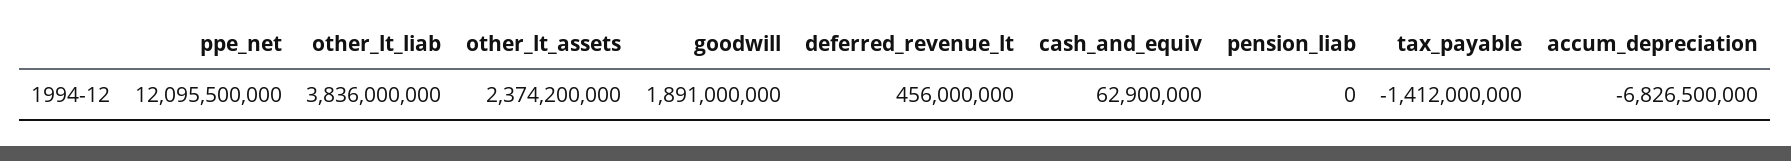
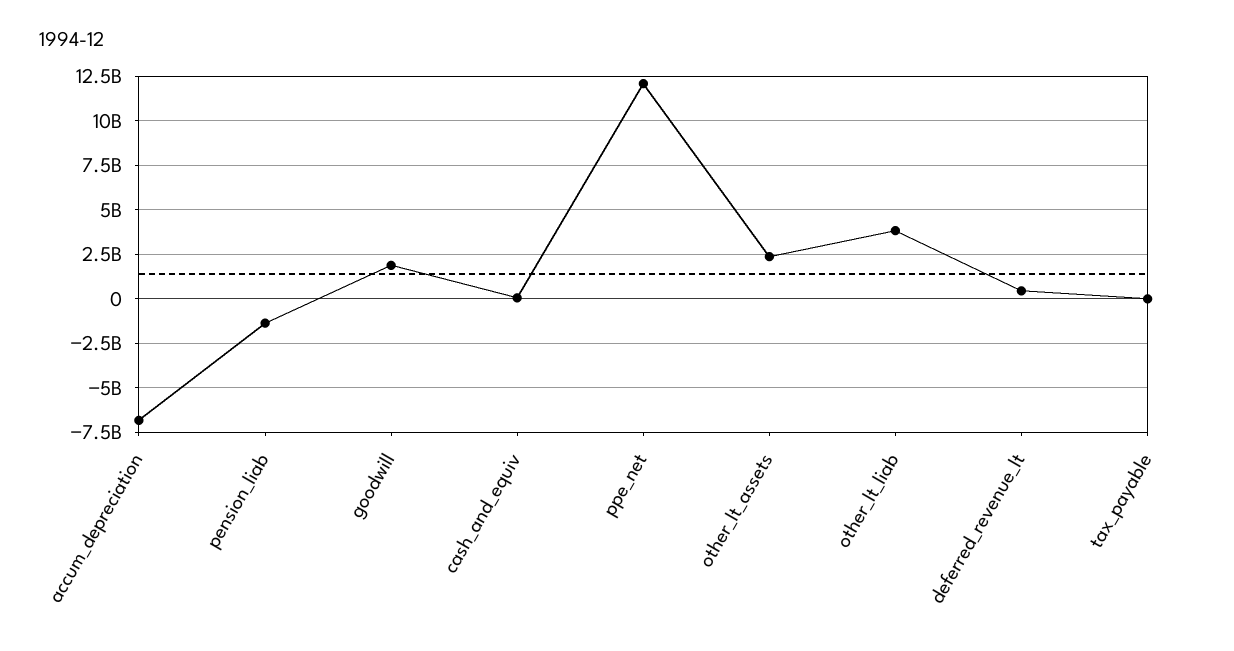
pension_liab: 0 -> -1500000000
tax_payable: -1412000000 -> 0

